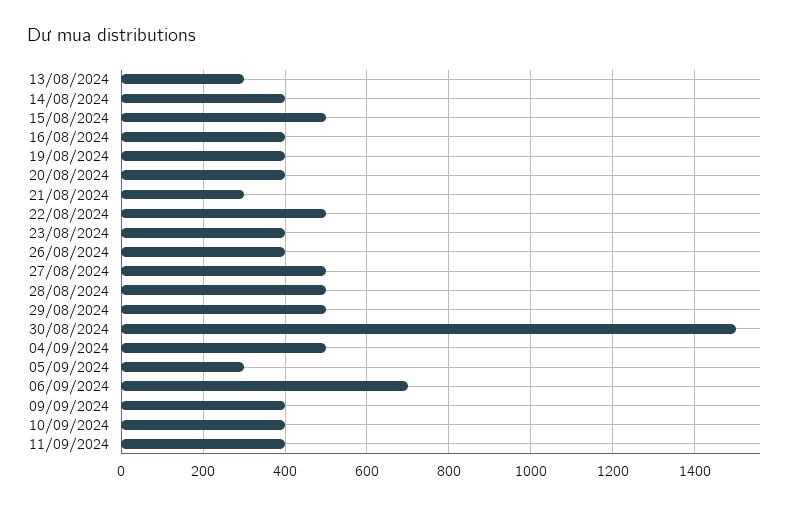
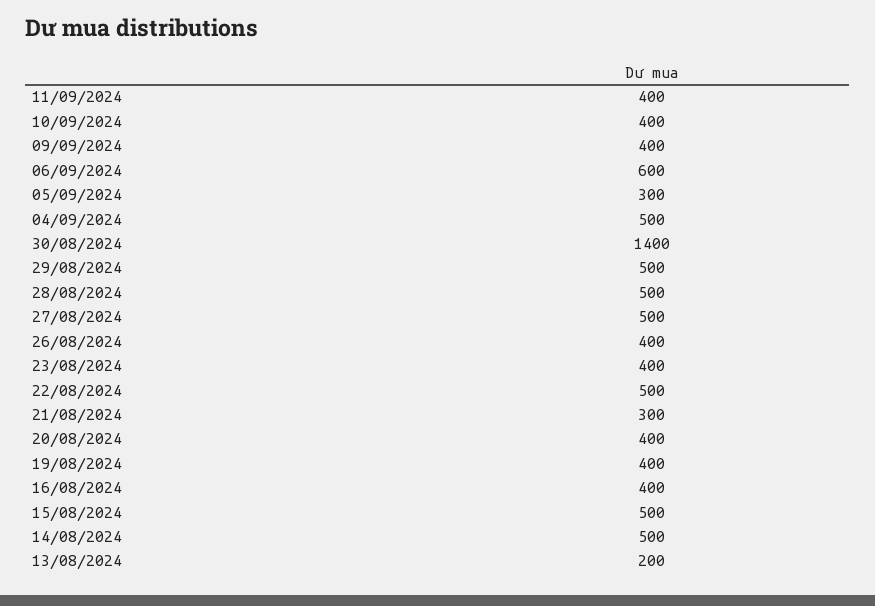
13/08/2024: 300 -> 200
14/08/2024: 400 -> 500
30/08/2024: 1500 -> 1400
06/09/2024: 700 -> 600

